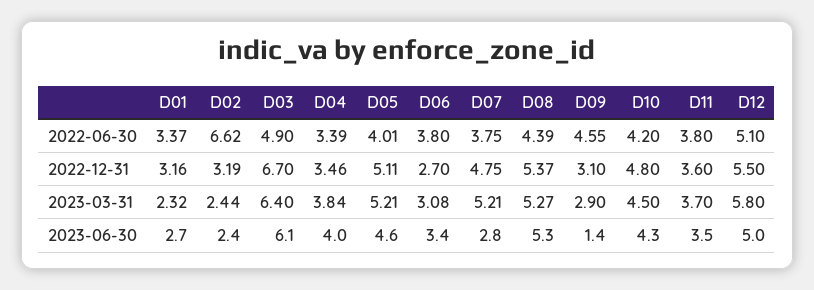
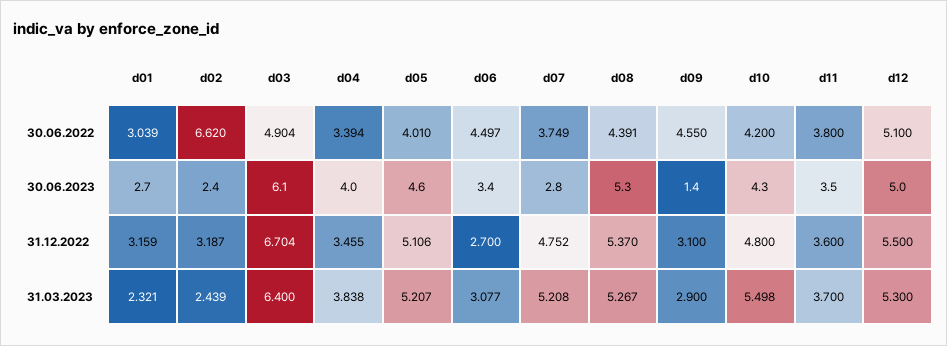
D01, 2022-06-30: 3.37 -> 3.039
D06, 2022-06-30: 3.8 -> 4.497
D10, 2023-03-31: 4.5 -> 5.498
D12, 2023-03-31: 5.8 -> 5.3

